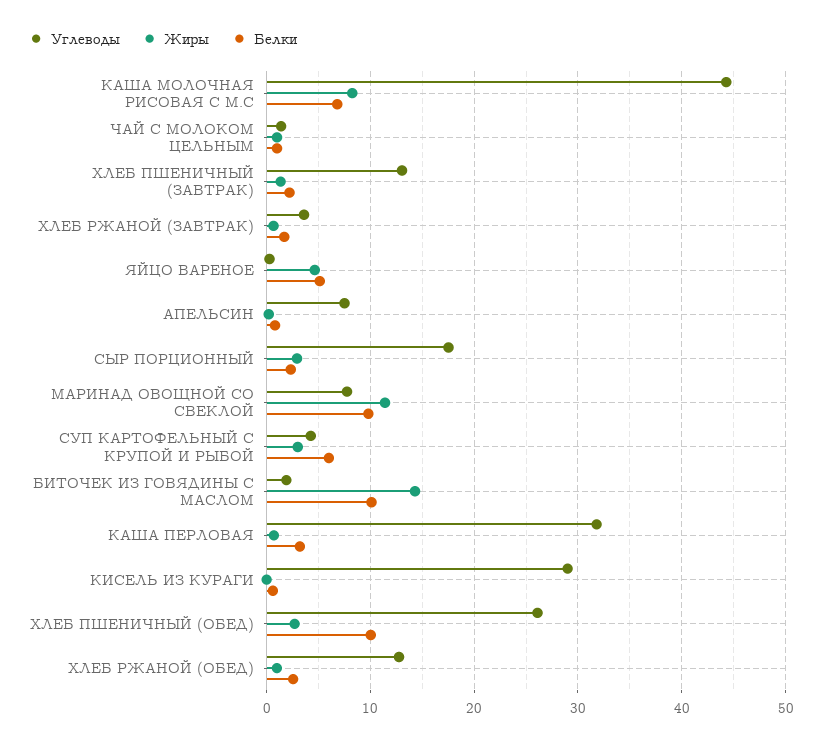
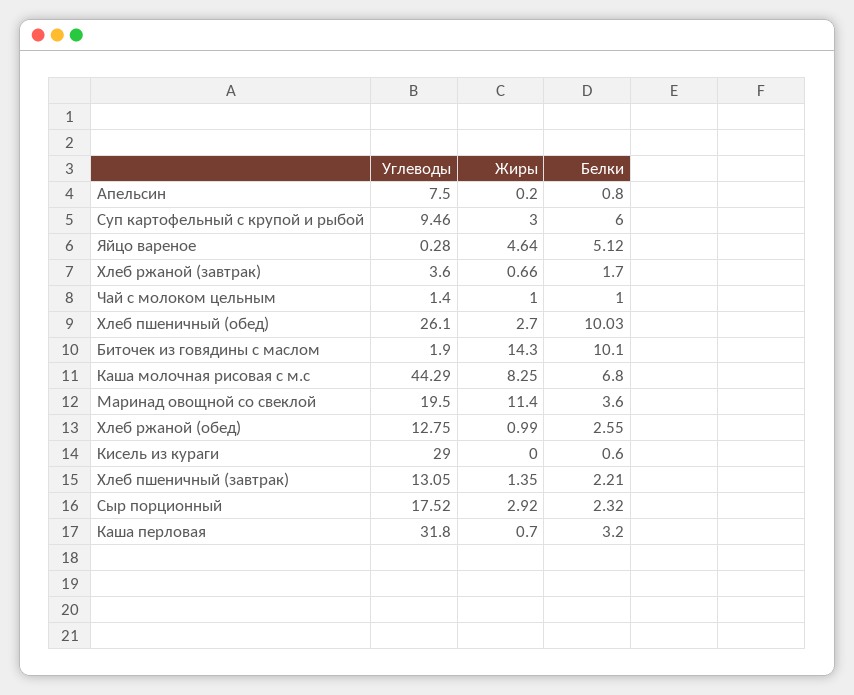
Углеводы, МАРИНАД ОВОЩНОЙ СО СВЕКЛОЙ: 8 -> 19.5
Белки, МАРИНАД ОВОЩНОЙ СО СВЕКЛОЙ: 10 -> 3.6
Углеводы, СУП КАРТОФЕЛЬНЫЙ С КРУПОЙ И РЫБОЙ: 4 -> 9.46

